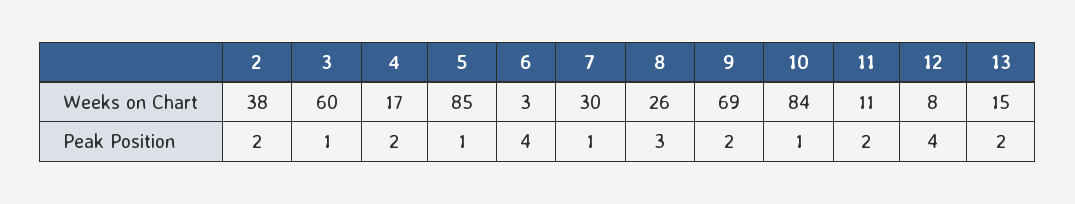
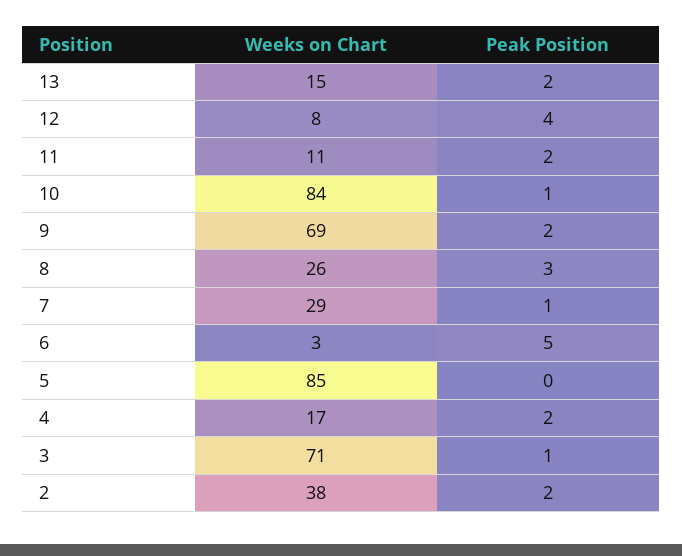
3, Weeks on Chart: 60 -> 71
7, Weeks on Chart: 30 -> 29
5, Peak Position: 1 -> 0
6, Peak Position: 4 -> 5

